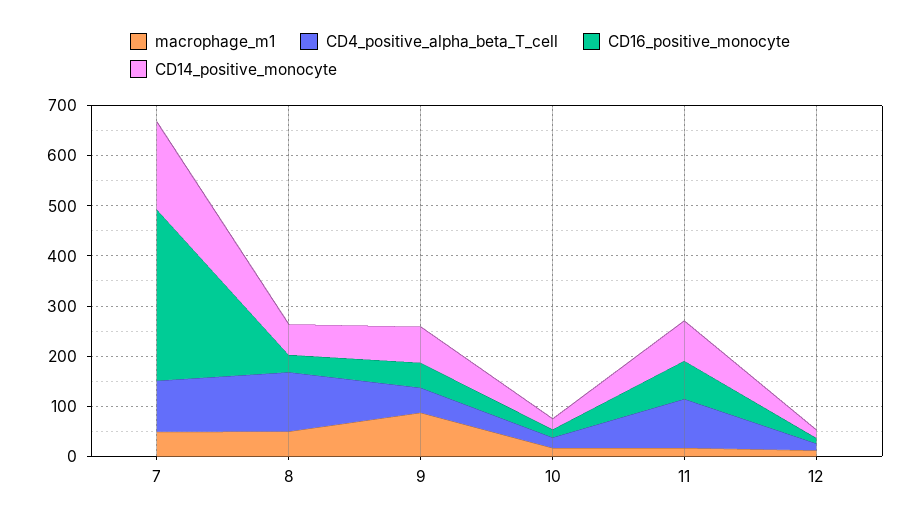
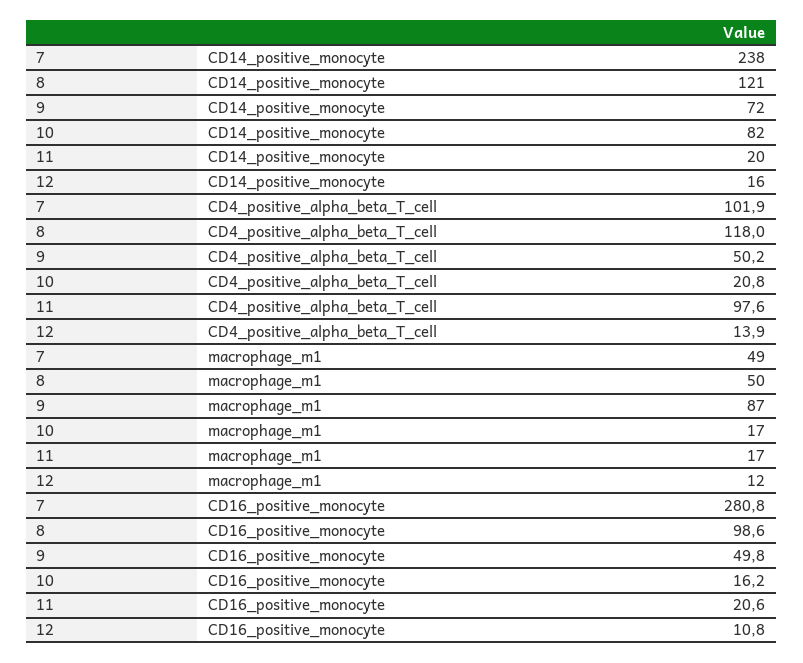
CD16_positive_monocyte, 7: 340 -> 280.8
CD14_positive_monocyte, 7: 180 -> 238
CD16_positive_monocyte, 8: 40 -> 98.6
CD14_positive_monocyte, 8: 60 -> 121
CD14_positive_monocyte, 10: 20 -> 82
CD16_positive_monocyte, 11: 80 -> 20.6
CD14_positive_monocyte, 11: 80 -> 20

